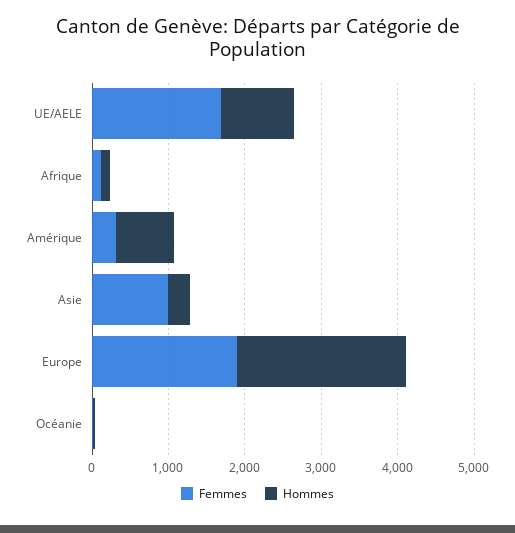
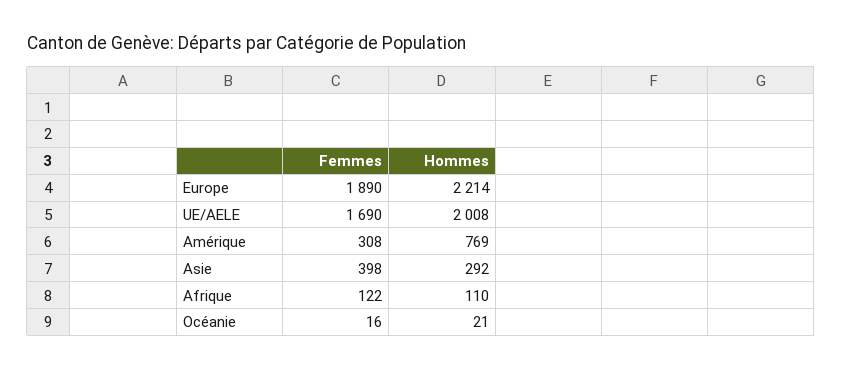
Hommes, UE/AELE: 1000 -> 2008
Femmes, Asie: 1000 -> 398

